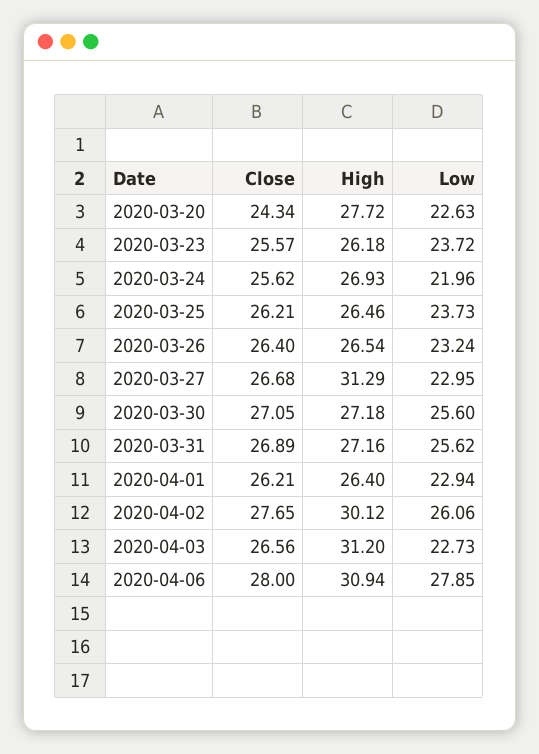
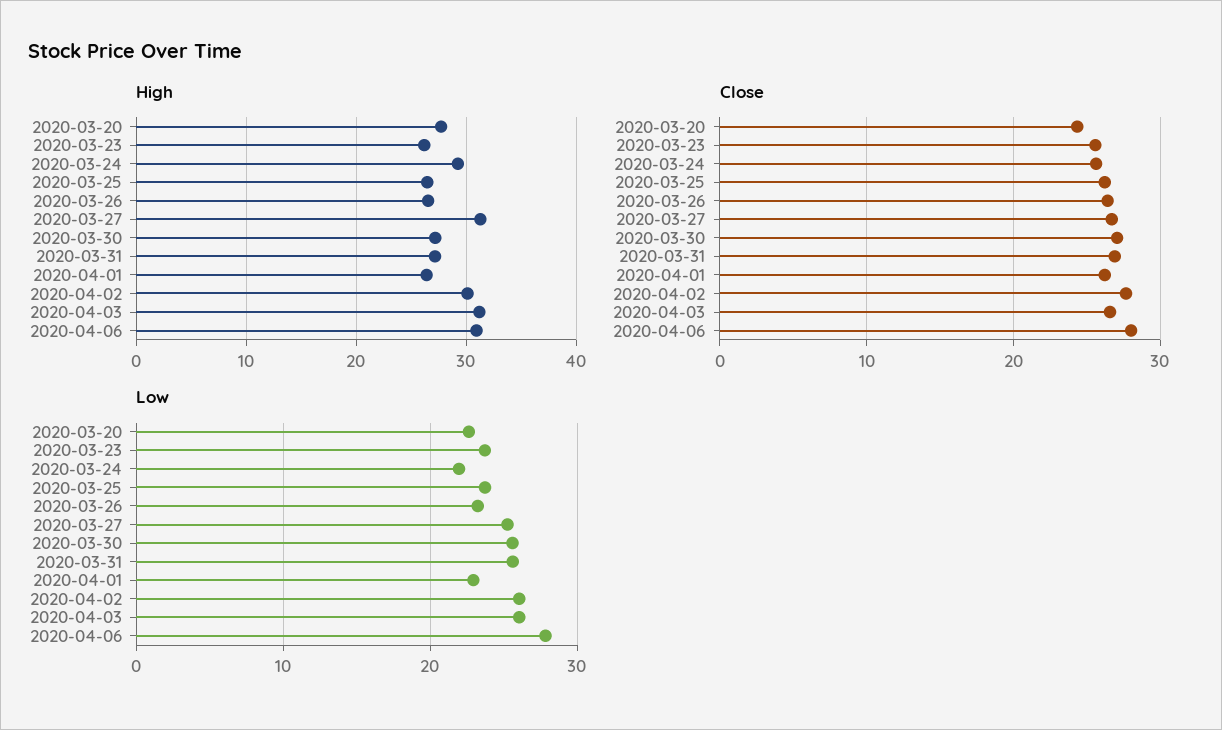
High, 2020-03-24: 26.93 -> 29
Low, 2020-03-27: 22.95 -> 25
Low, 2020-04-03: 22.73 -> 26

